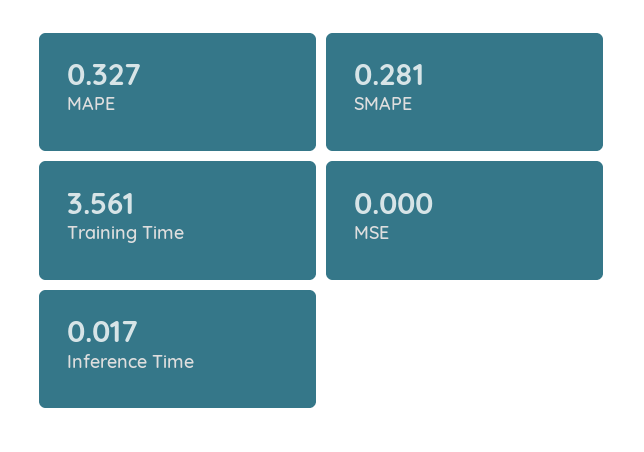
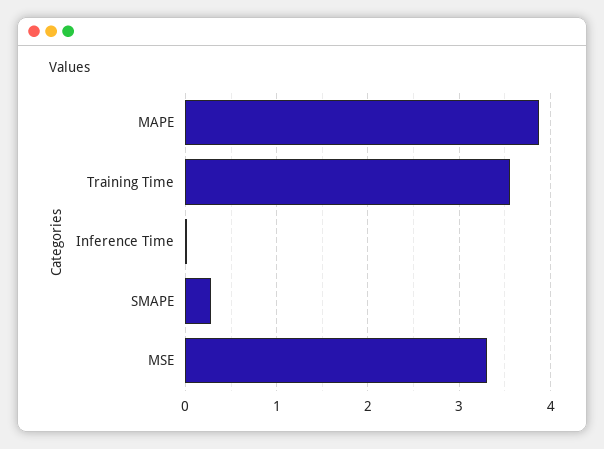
MAPE: 0.327 -> 3.9
MSE: 0 -> 3.3

